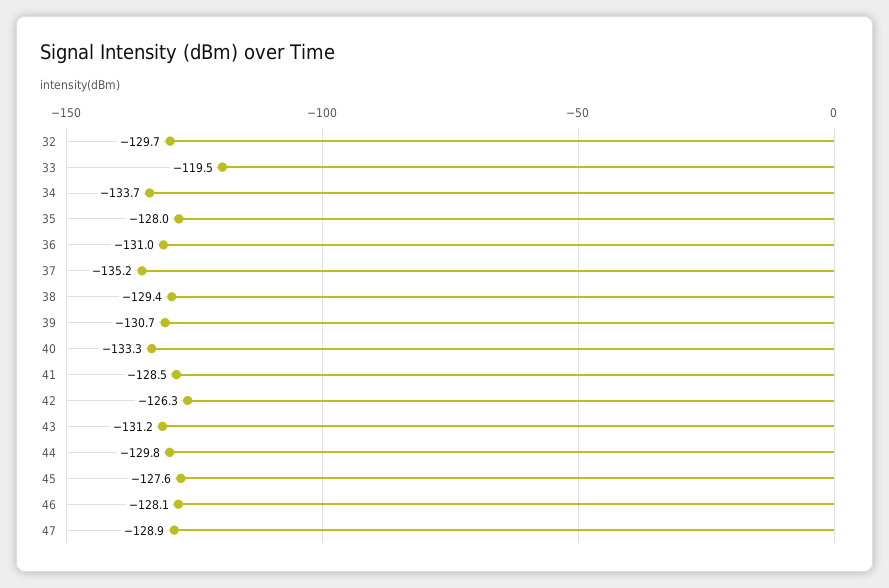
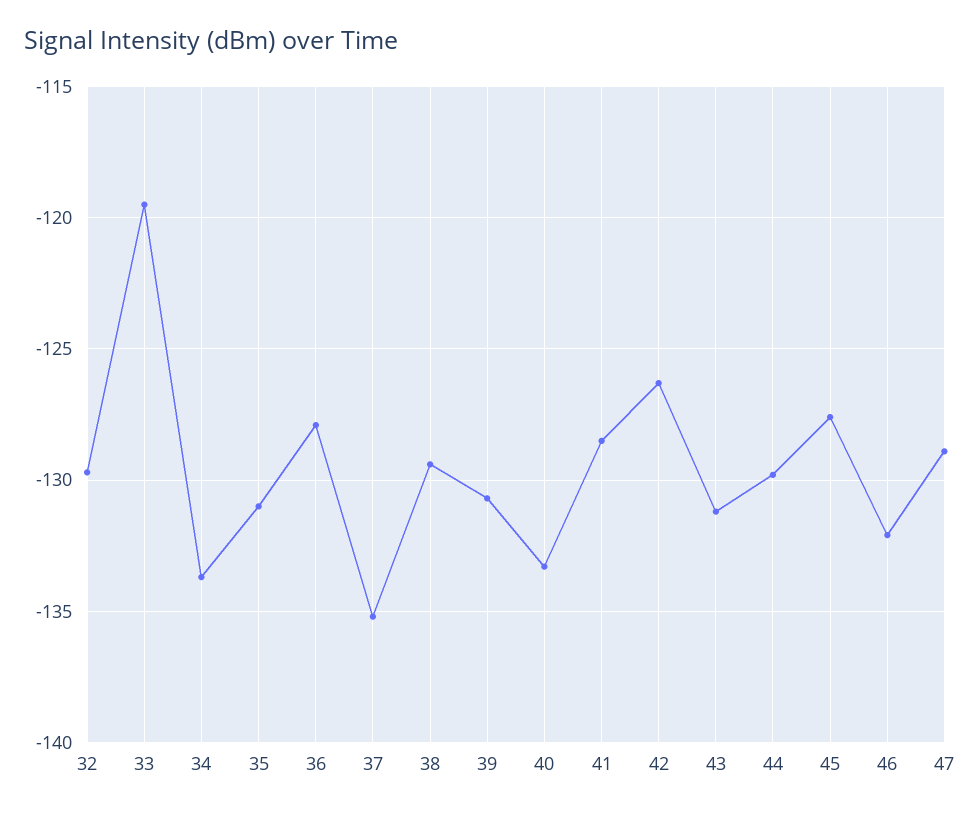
35: -128 -> -131
36: -131 -> -128
46: -128.1 -> -132

